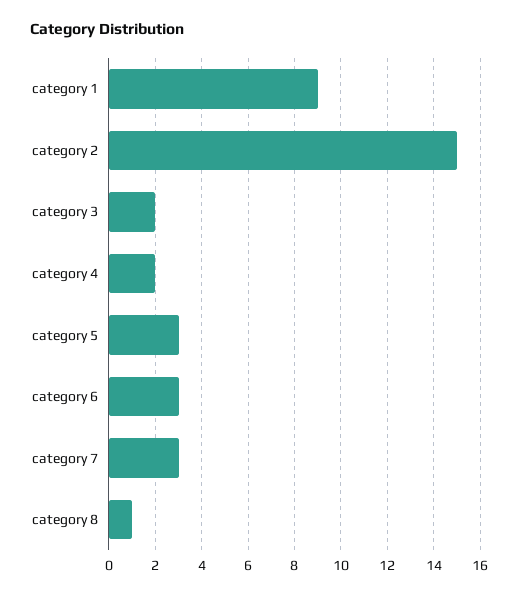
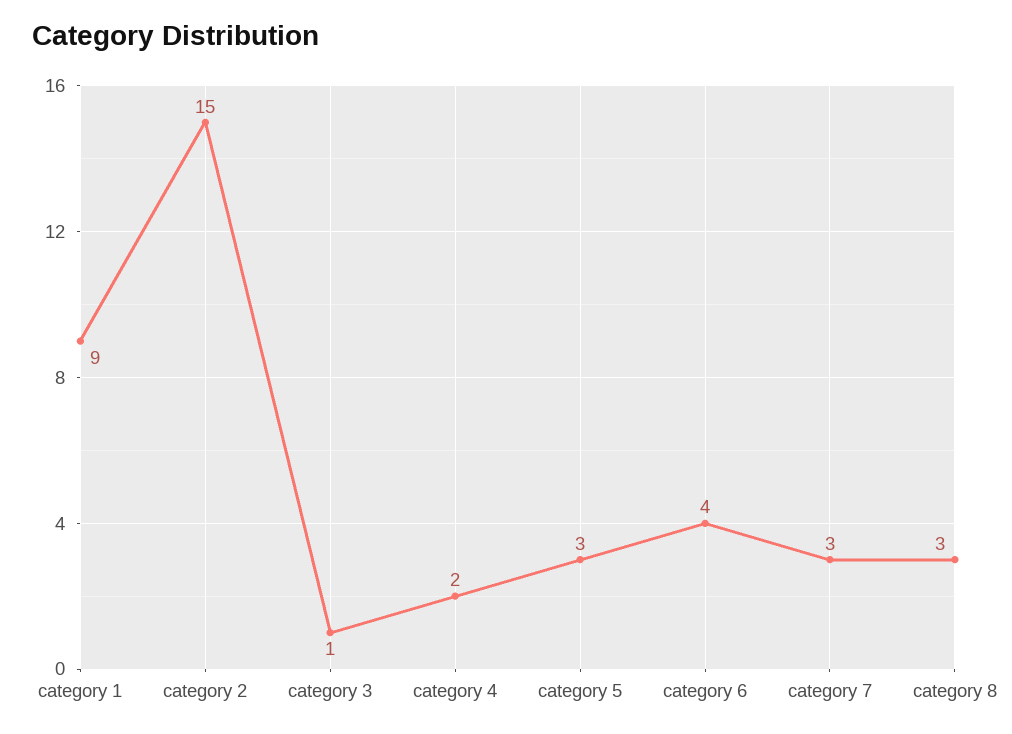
category 3: 2 -> 1
category 6: 3 -> 4
category 8: 1 -> 3

